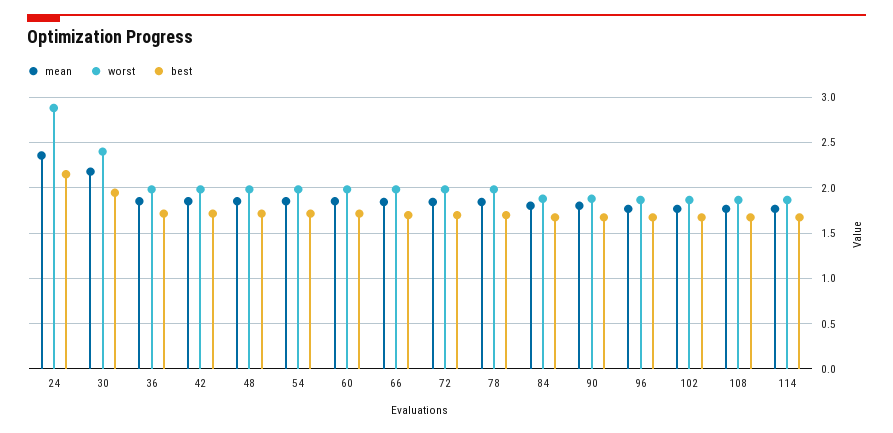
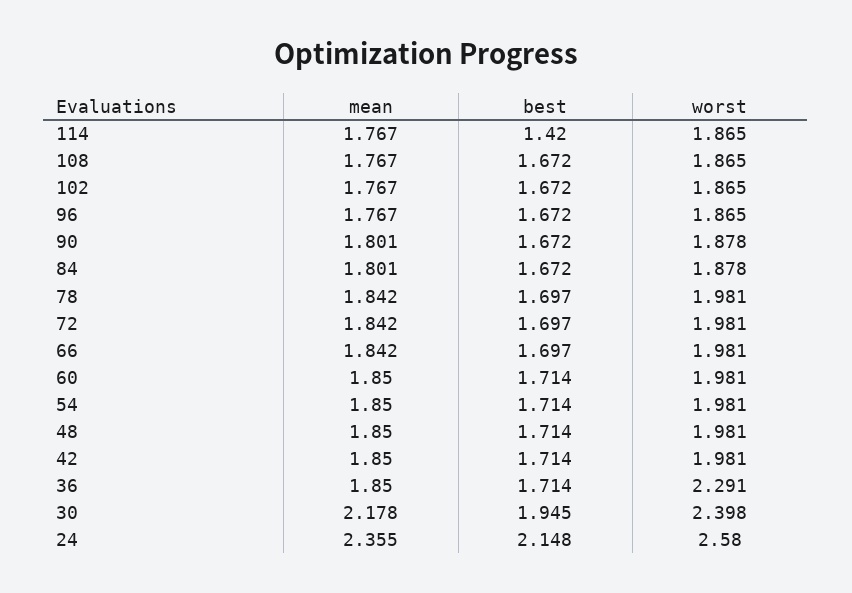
worst, 24: 2.9 -> 2.58
worst, 36: 2 -> 2.291
best, 114: 1.7 -> 1.42

